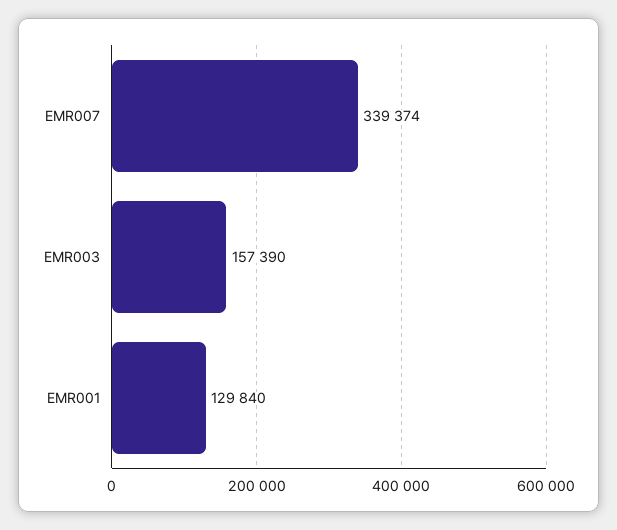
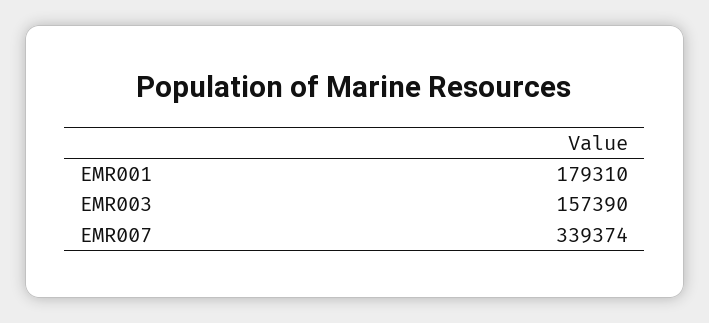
EMR001: 129840 -> 179310

